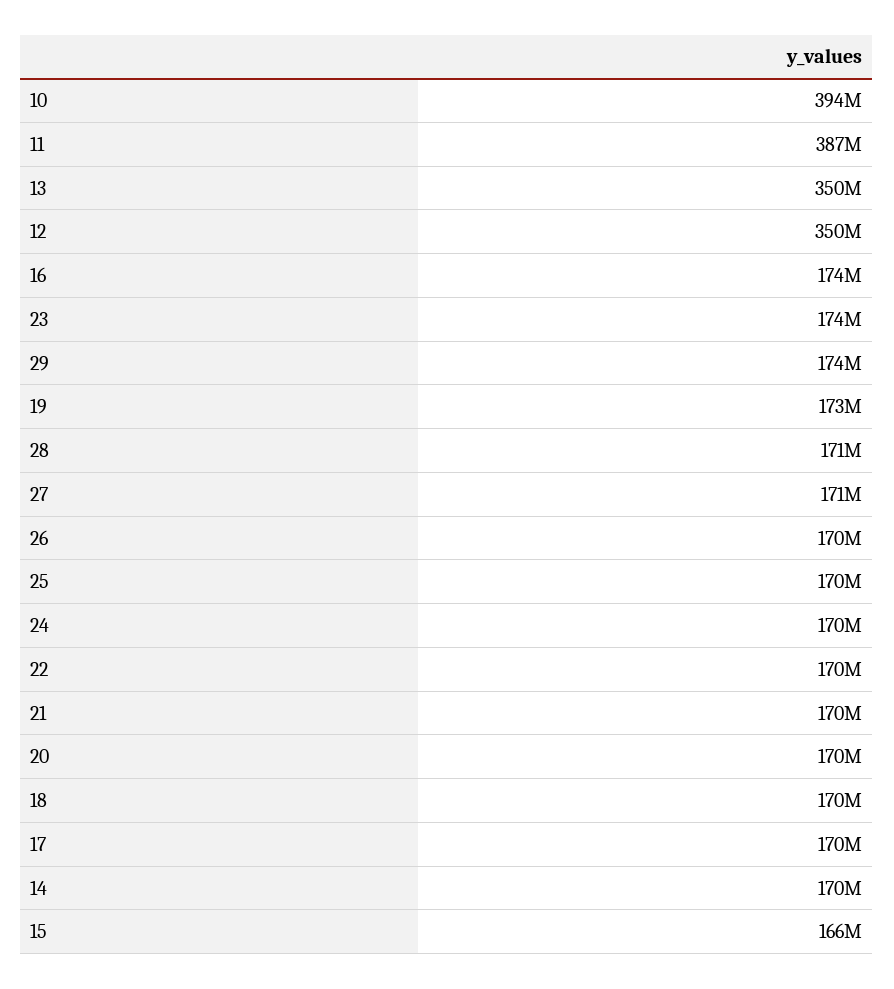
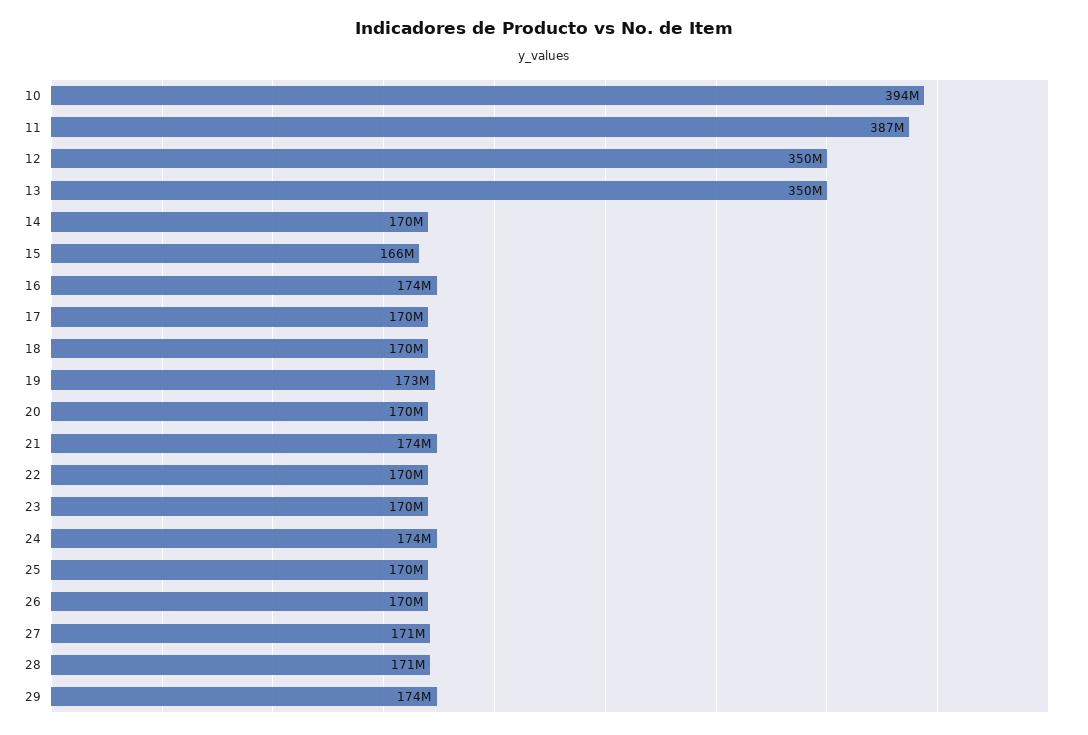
23: 174000000 -> 170000000
24: 170000000 -> 174000000
21: 170000000 -> 174000000

